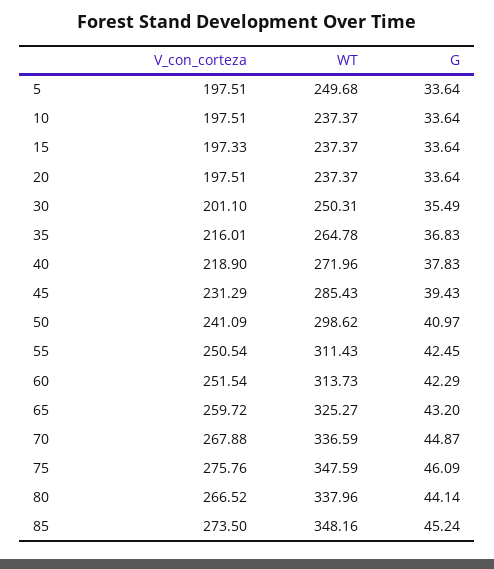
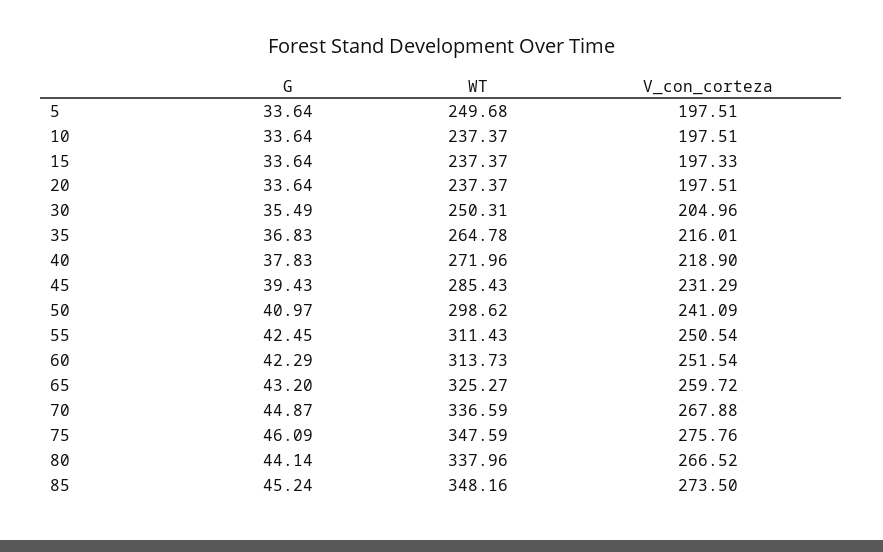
V_con_corteza, 30: 201.1 -> 204.96

